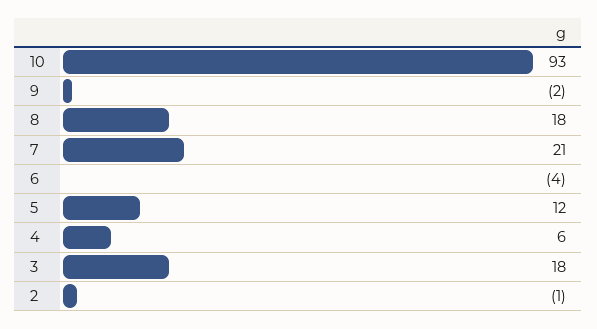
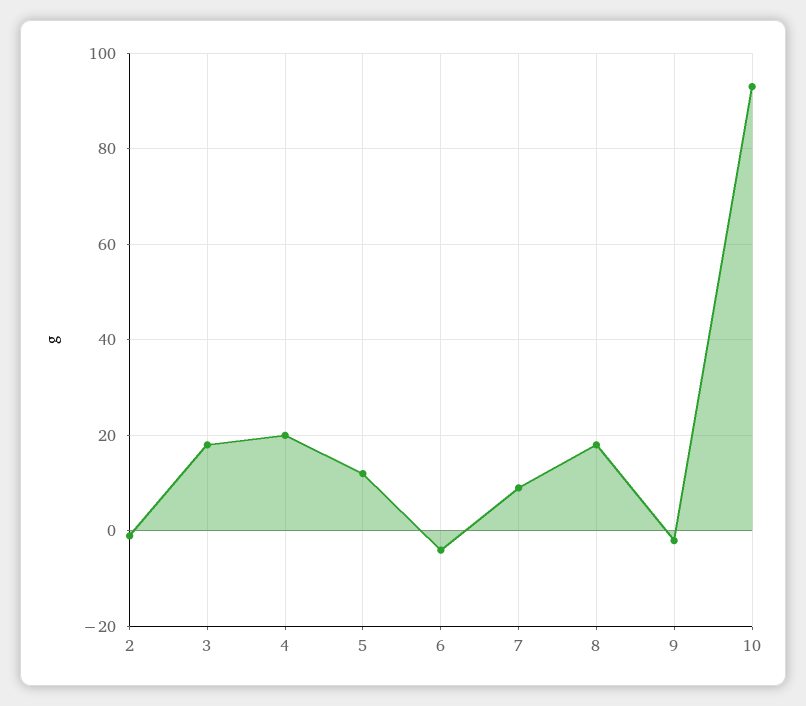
7: 21 -> 10
4: 6 -> 20

